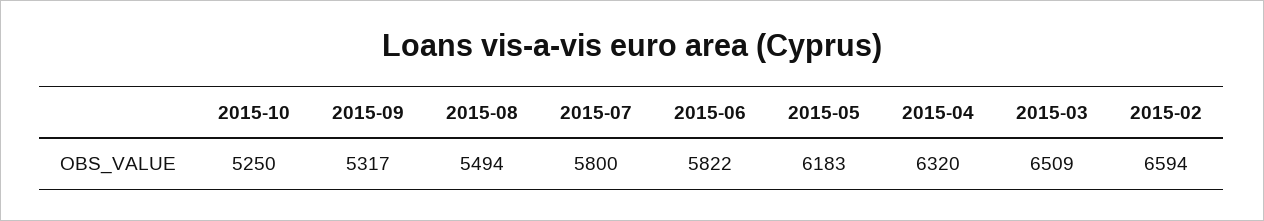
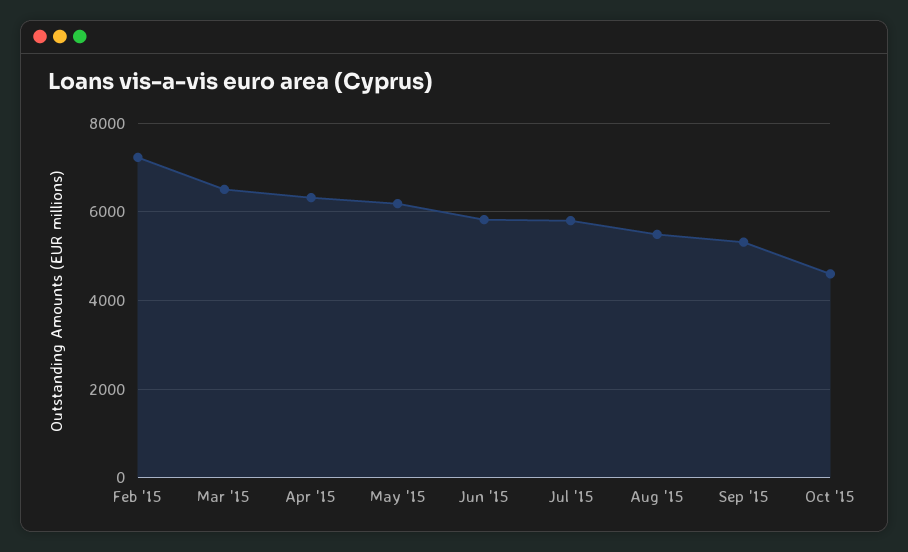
2015-10: 5250 -> 4600
2015-02: 6594 -> 7200

